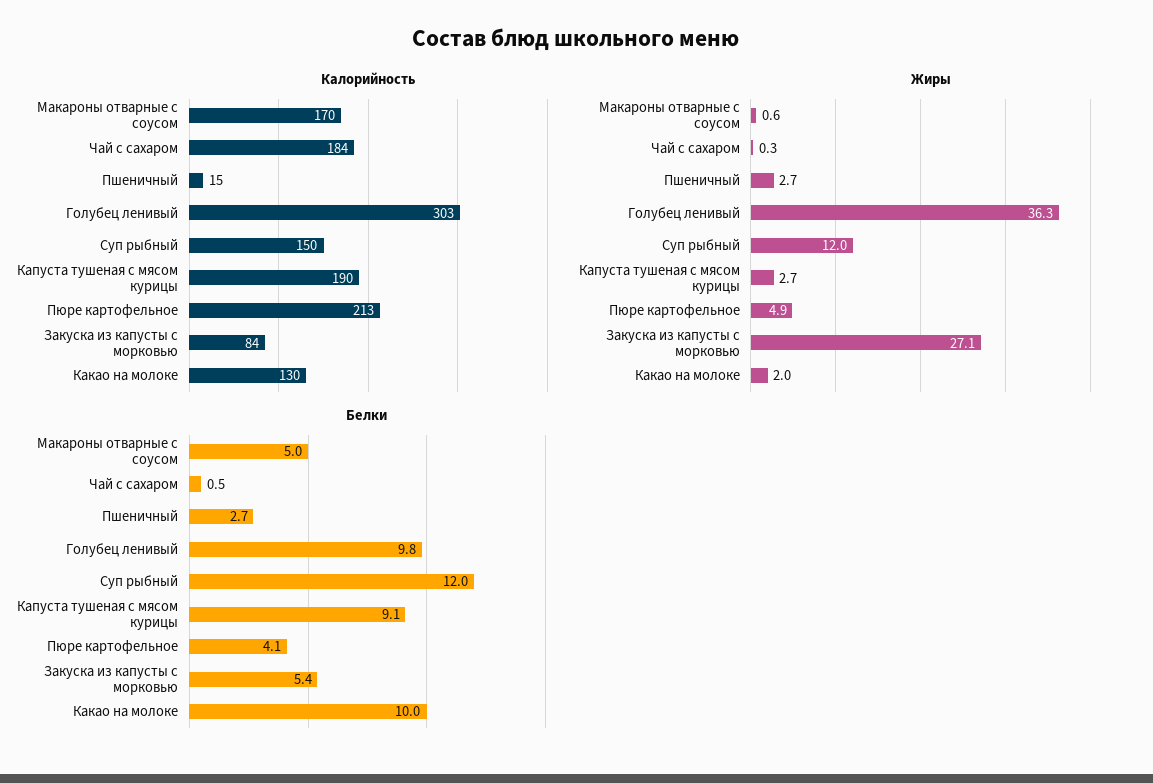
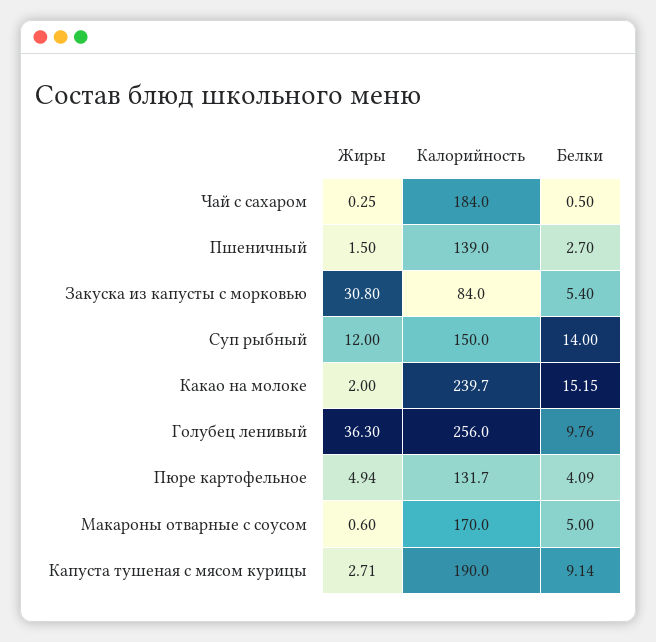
Калорийность, Пшеничный: 15 -> 139
Калорийность, Голубец ленивый: 303 -> 256
Калорийность, Пюре картофельное: 213 -> 131.7
Калорийность, Какао на молоке: 130 -> 239.7
Жиры, Пшеничный: 2.7 -> 1.5
Жиры, Закуска из капусты с морковью: 27.1 -> 30.8
Белки, Суп рыбный: 12 -> 14
Белки, Какао на молоке: 10 -> 15.15

